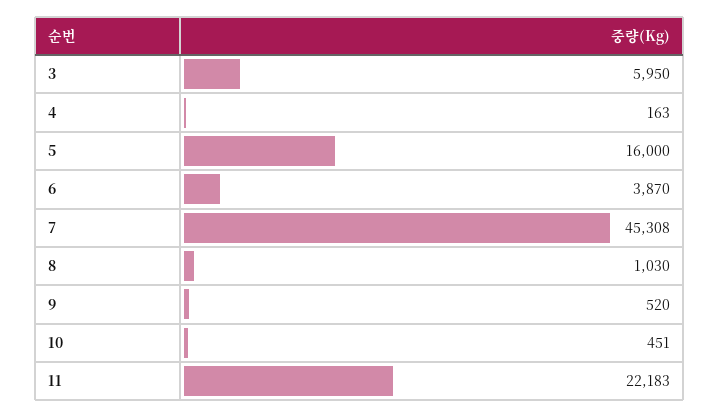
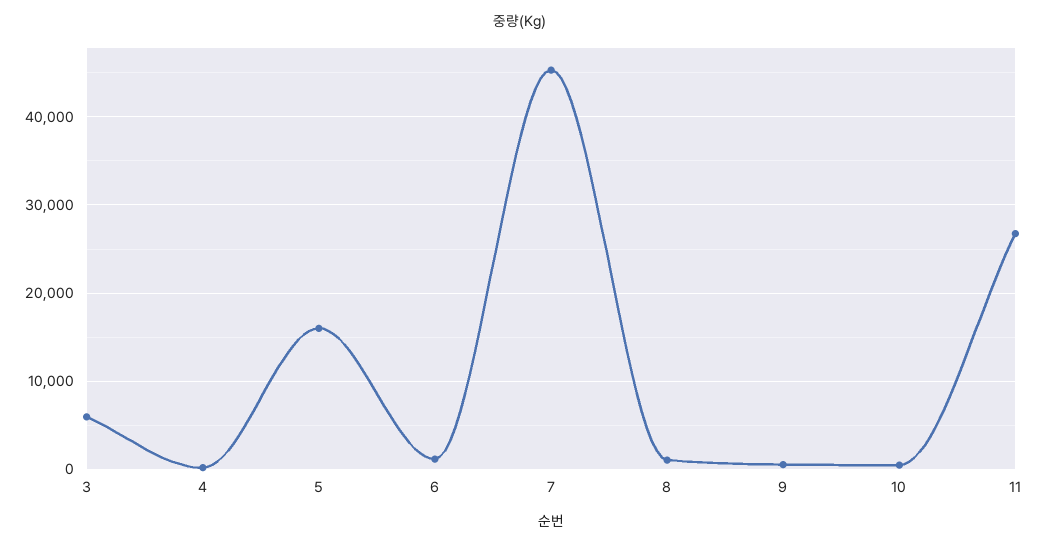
6: 3870 -> 1000
11: 22183 -> 27000

